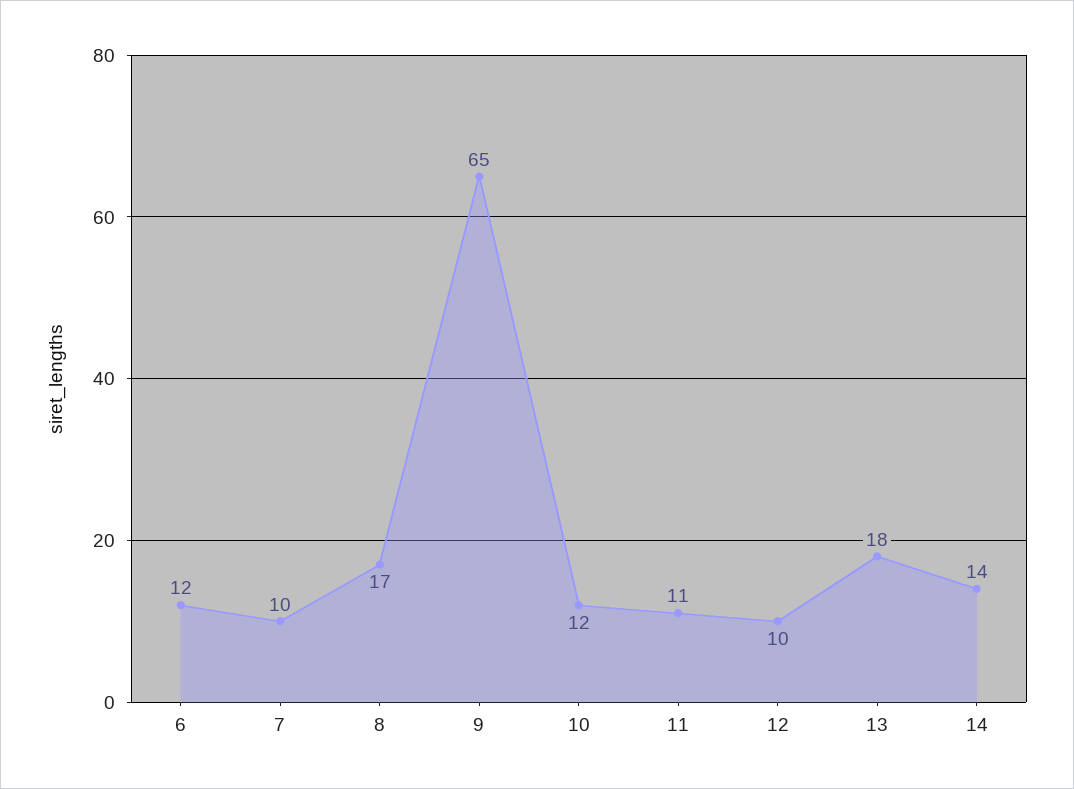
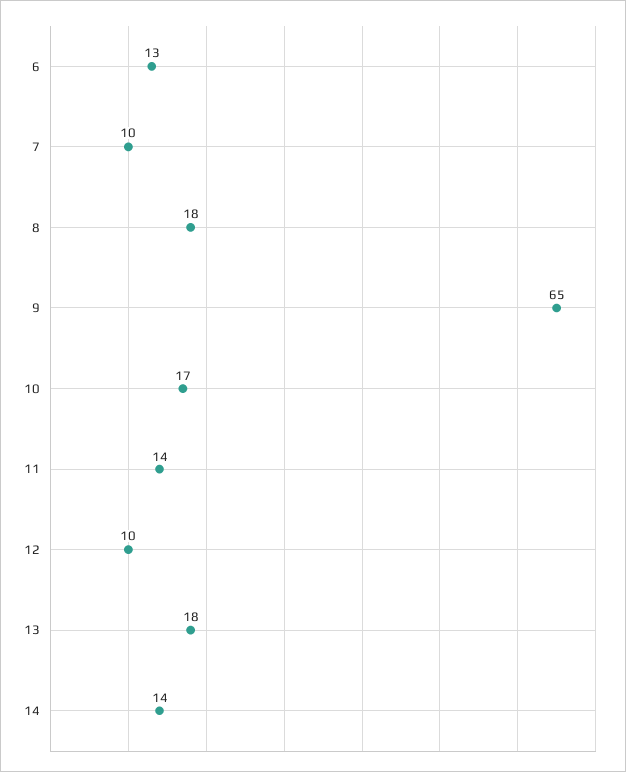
6: 12 -> 13
8: 17 -> 18
10: 12 -> 17
11: 11 -> 14

